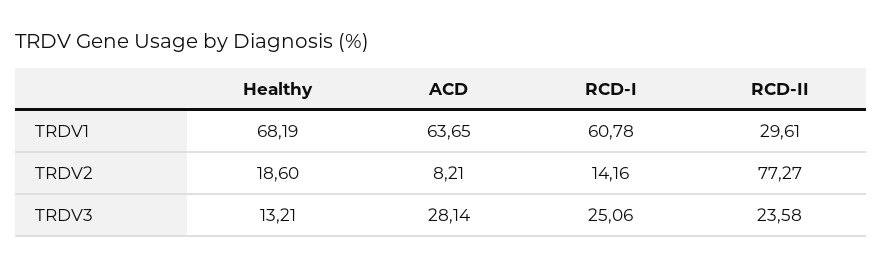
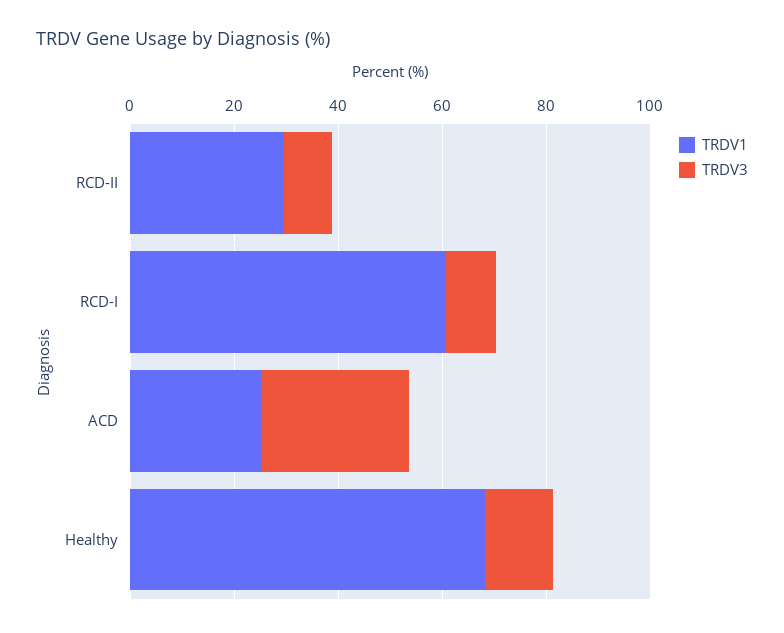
TRDV1, ACD: 63.65 -> 25
TRDV2, Healthy: 18.6 -> none
TRDV2, ACD: 8.21 -> none
TRDV2, RCD-I: 14.16 -> none
TRDV2, RCD-II: 77.27 -> none
TRDV3, RCD-I: 25.06 -> 10
TRDV3, RCD-II: 23.58 -> 10

